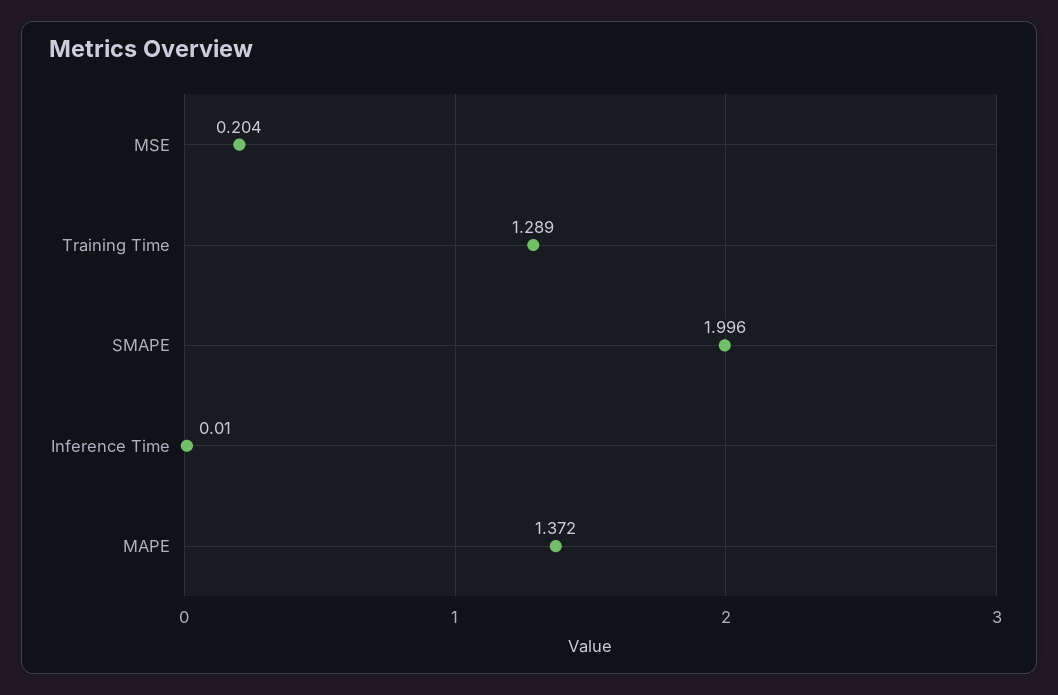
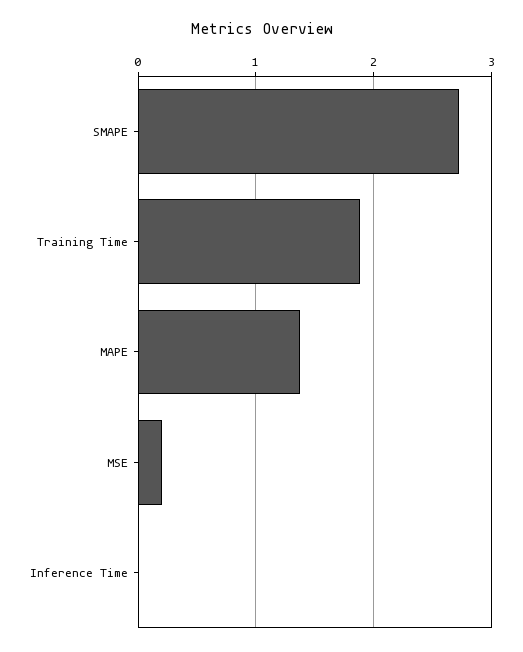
Training Time: 1.289 -> 1.9
SMAPE: 1.996 -> 2.7

